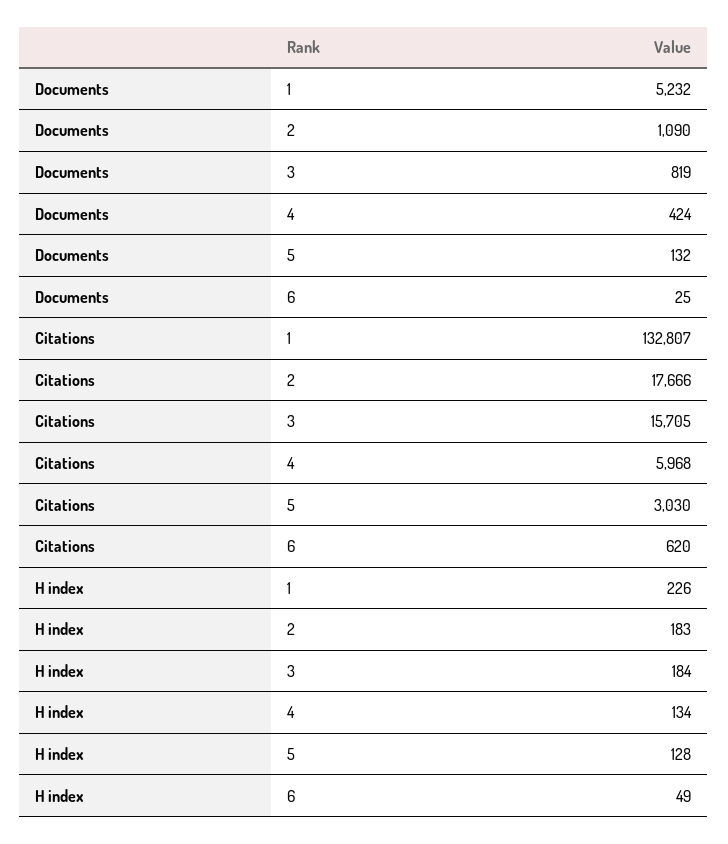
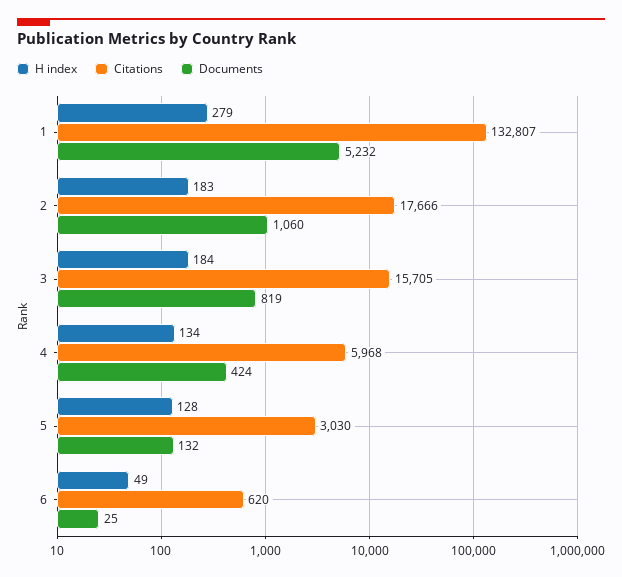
Documents, 2: 1090 -> 1060
H index, 1: 226 -> 279

